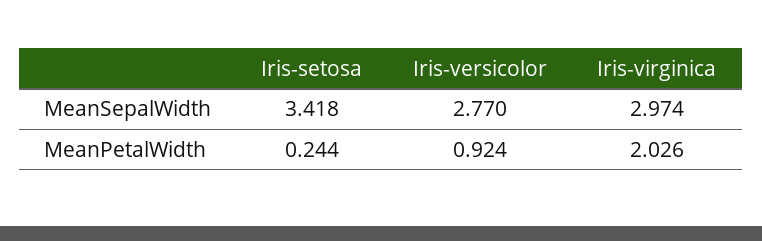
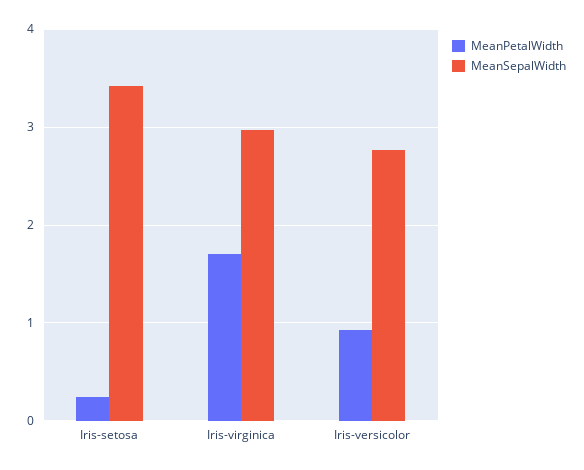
MeanPetalWidth, Iris-virginica: 2.026 -> 1.7

